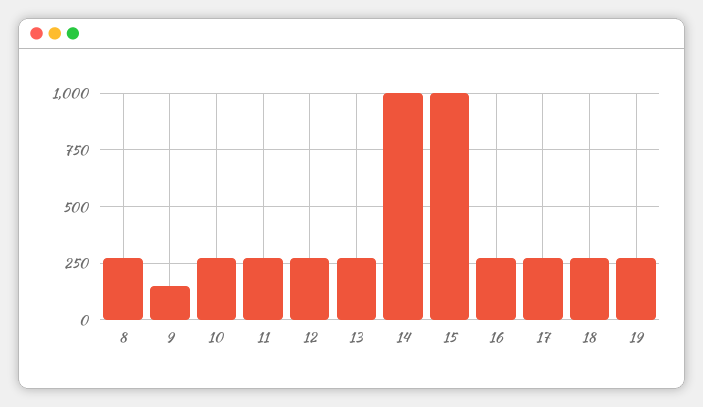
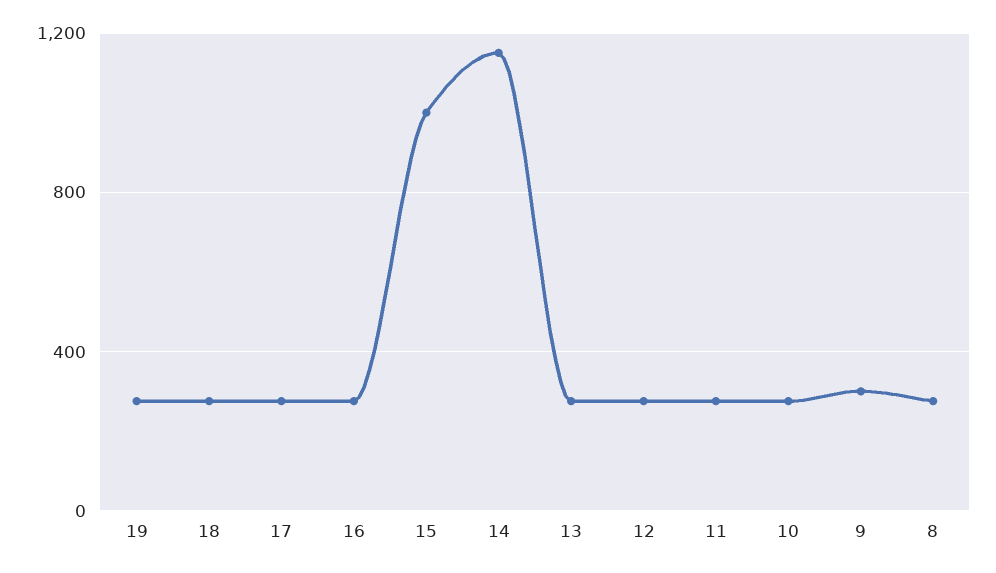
9: 150 -> 300
14: 1000 -> 1150

